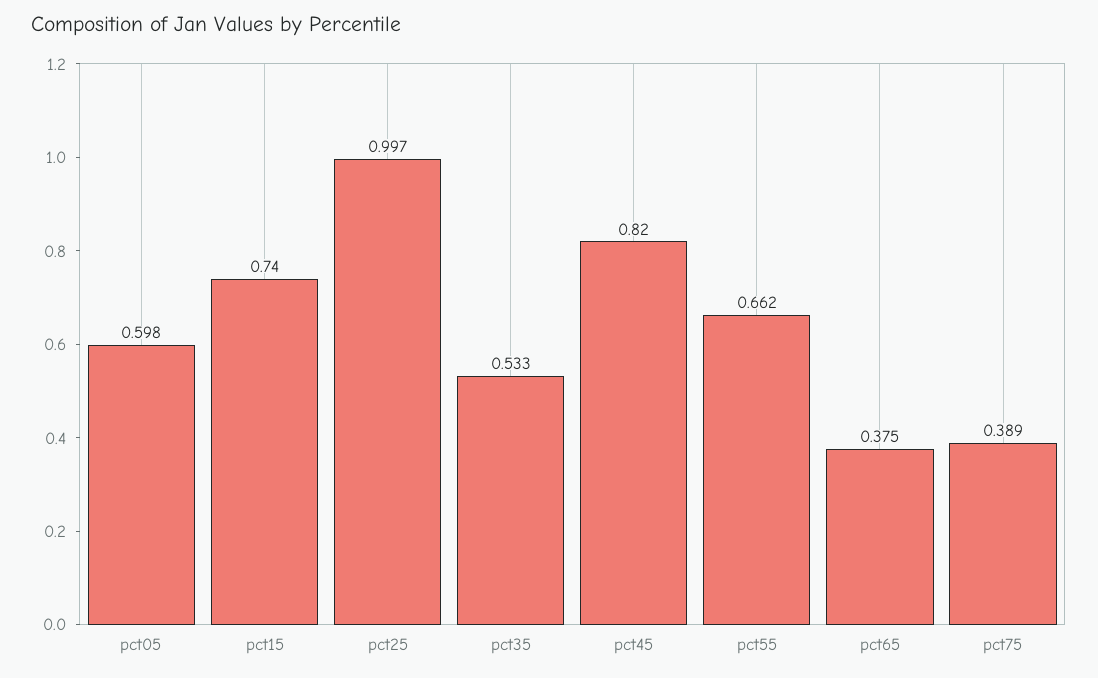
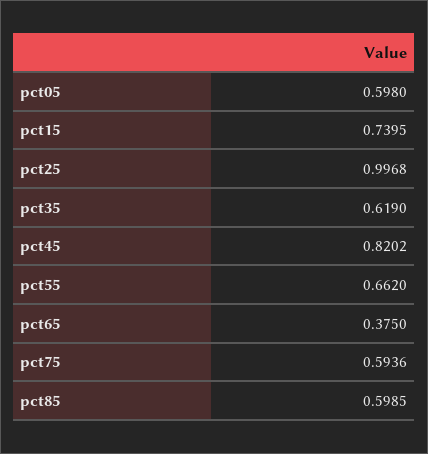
pct35: 0.533 -> 0.619
pct75: 0.389 -> 0.5936
pct85: none -> 0.5985

